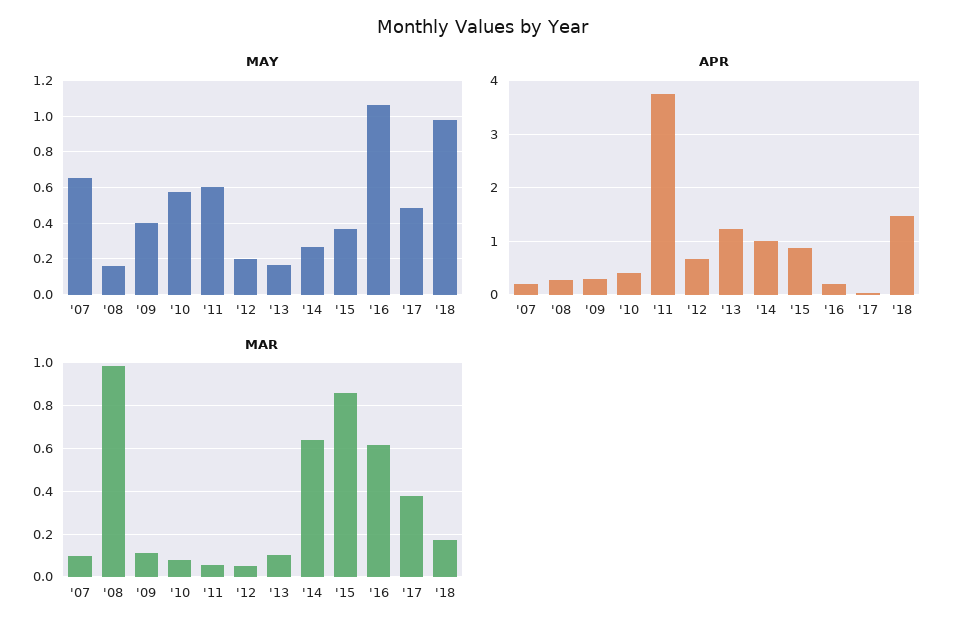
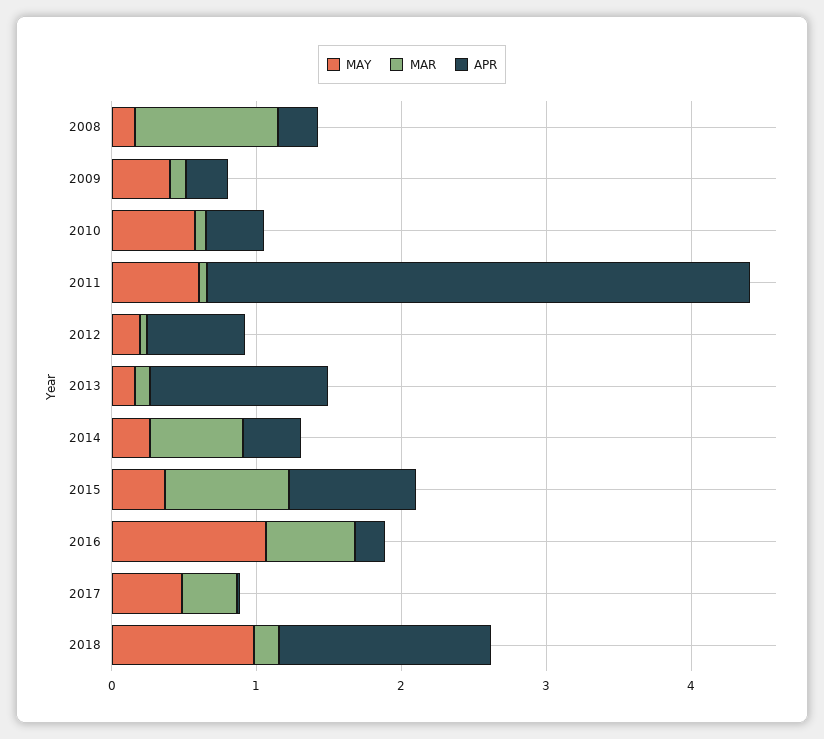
MAY, '07: 0.65 -> none
APR, '07: 0.2 -> none
APR, '14: 1 -> 0.4
MAR, '07: 0.1 -> none

